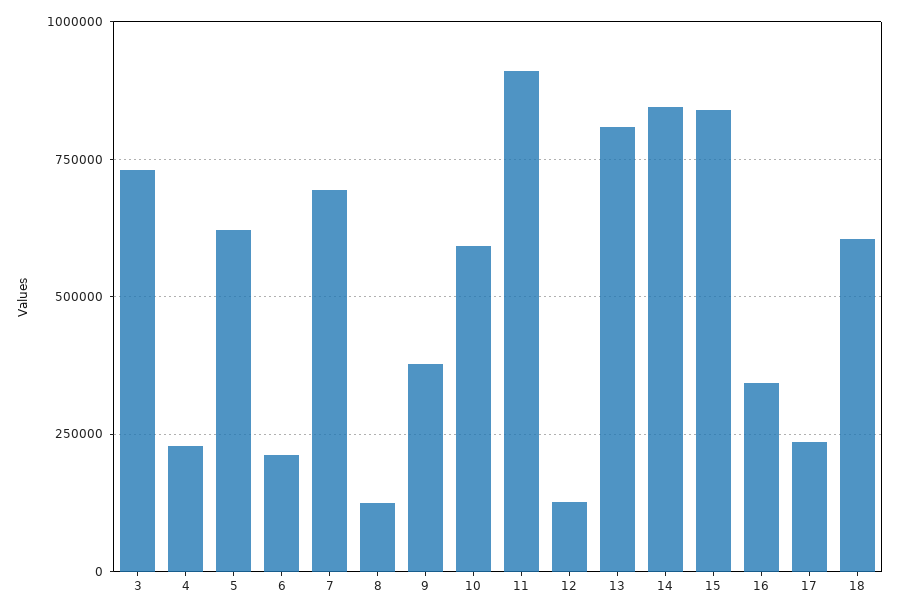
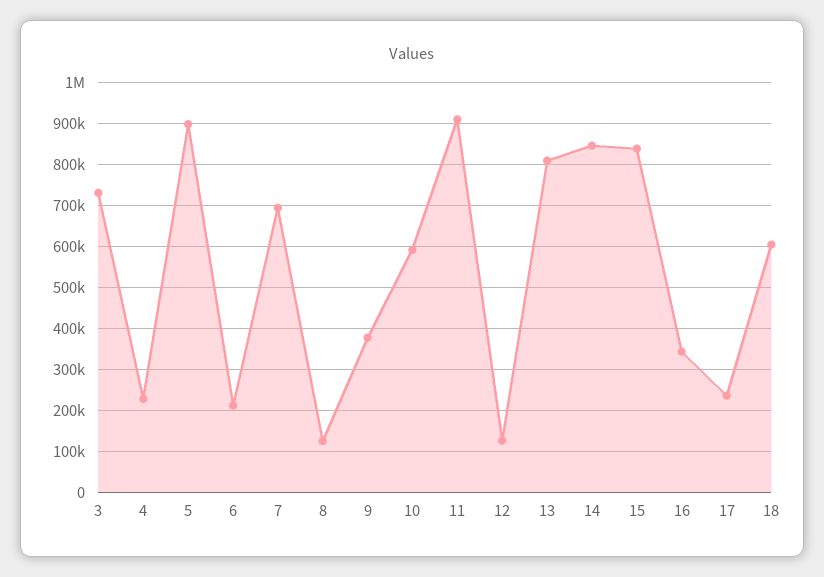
5: 625000 -> 900000

